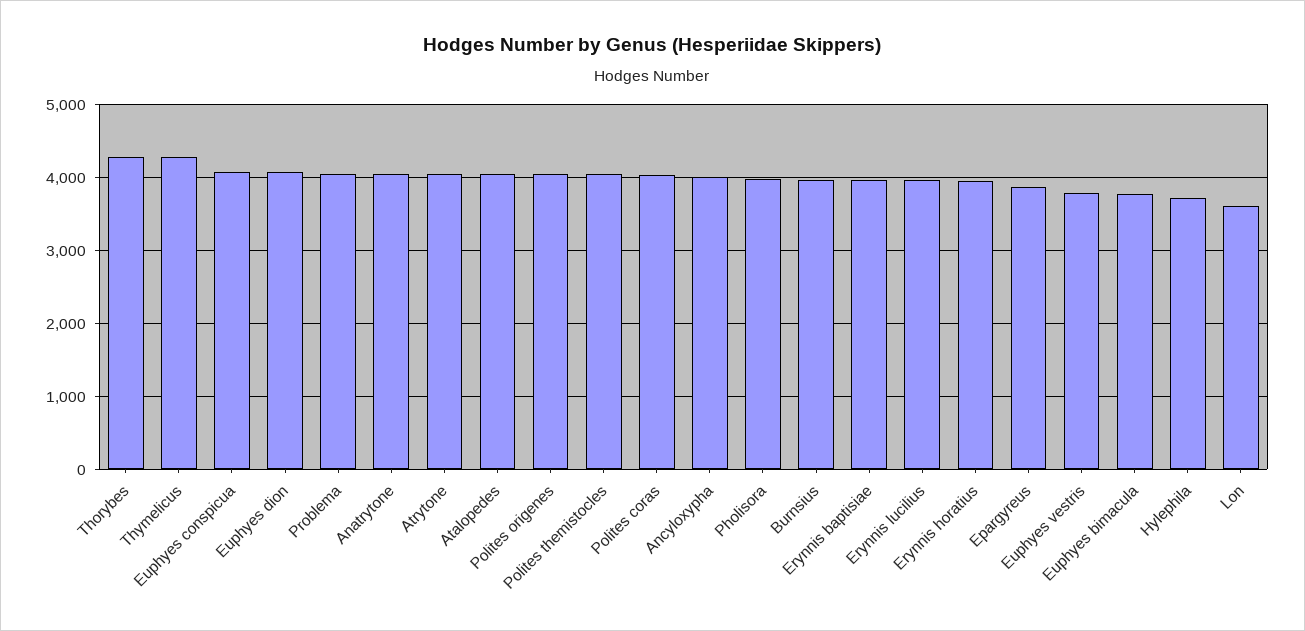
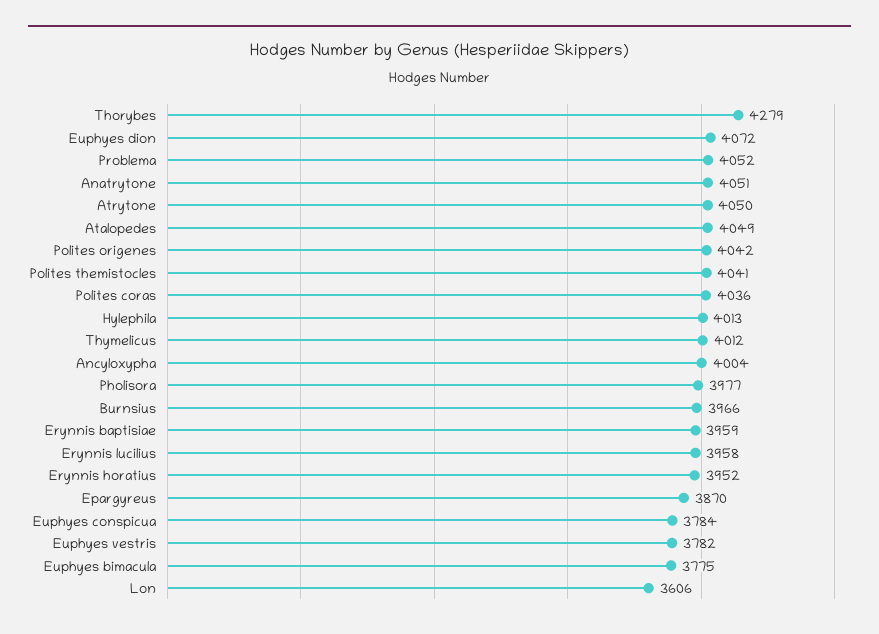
Thymelicus: 4300 -> 4012
Euphyes conspicua: 4100 -> 3784
Hylephila: 3700 -> 4013

